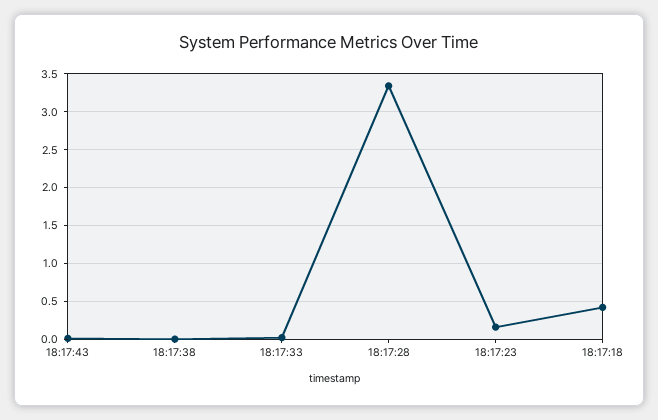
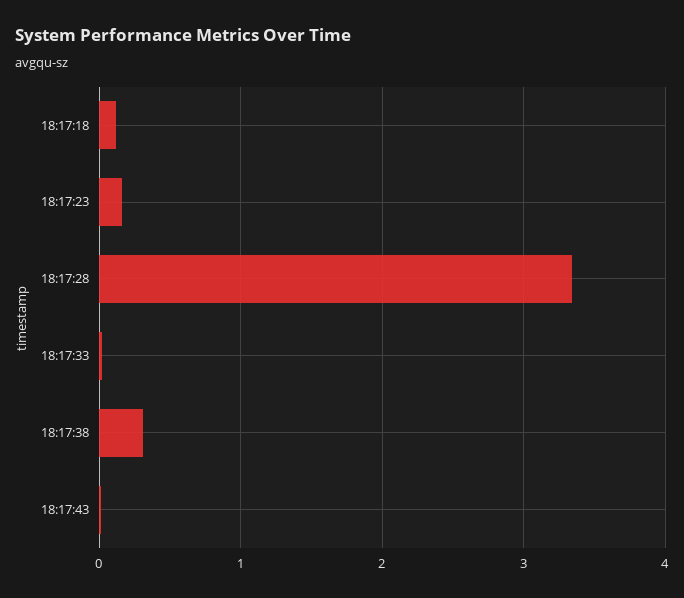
18:17:38: 0 -> 0.3
18:17:18: 0.4 -> 0.1

